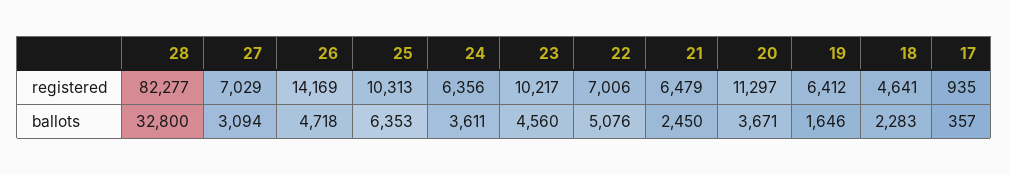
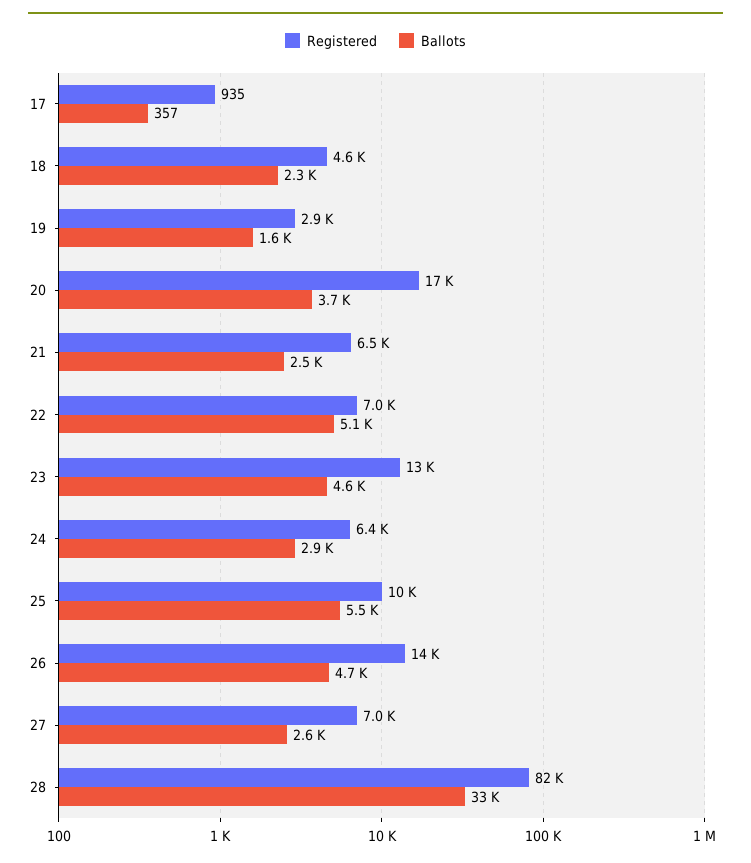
registered, 23: 10217 -> 13000
registered, 20: 11297 -> 17000
registered, 19: 6412 -> 2900
ballots, 27: 3094 -> 2600
ballots, 25: 6353 -> 5500
ballots, 24: 3611 -> 2900

